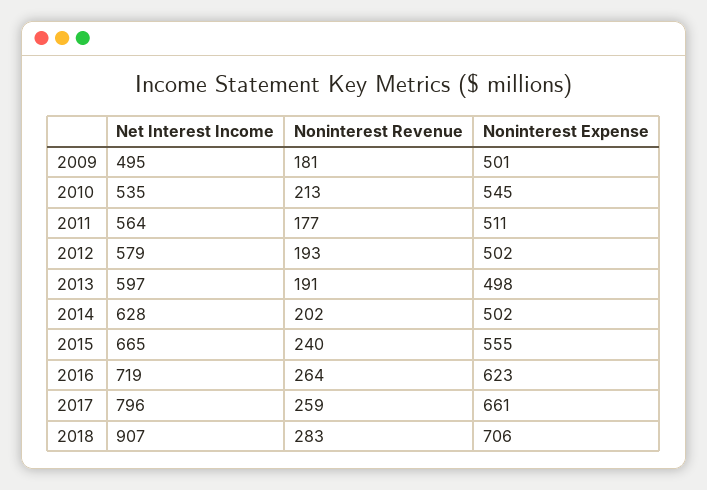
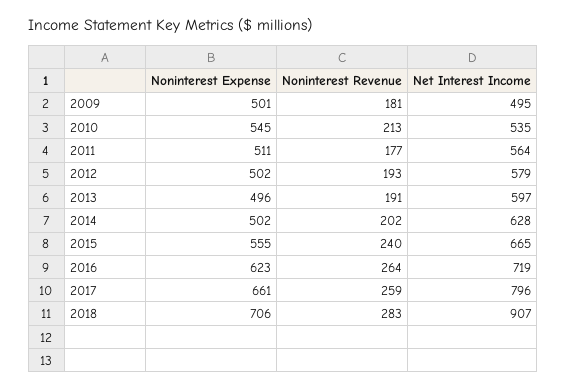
Noninterest Expense, 2013: 498 -> 496

